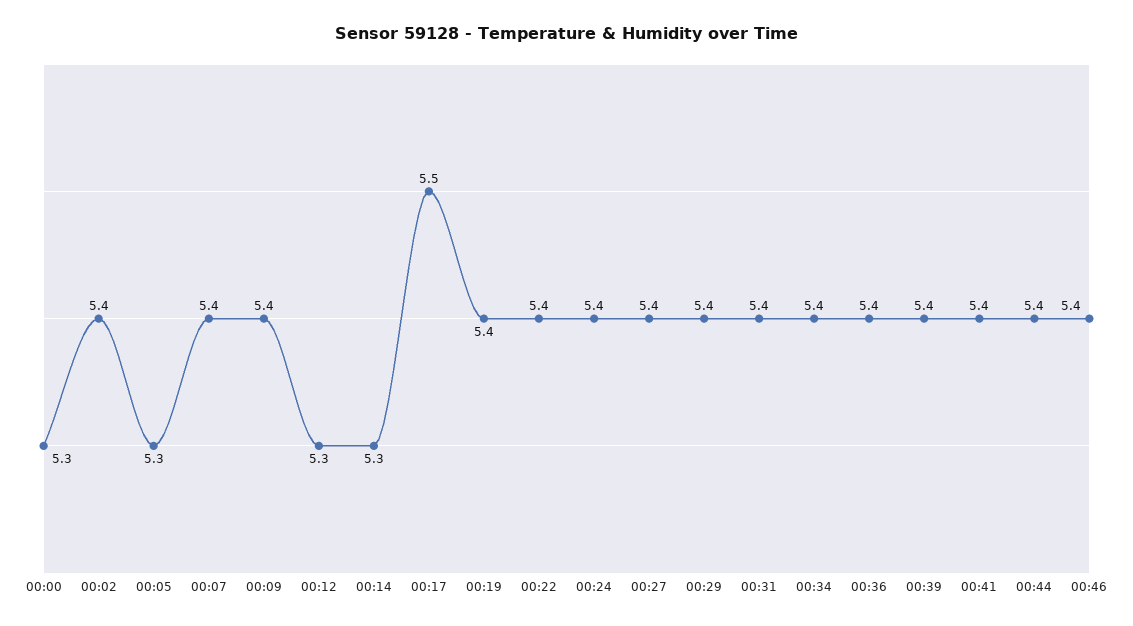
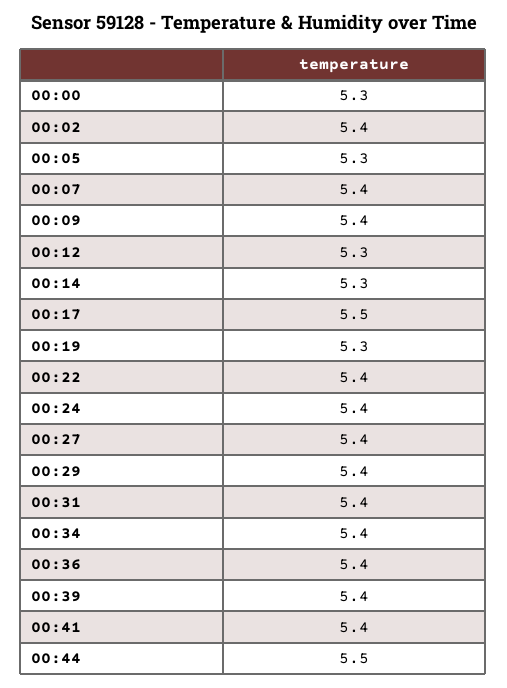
00:19: 5.4 -> 5.3
00:44: 5.4 -> 5.5
00:46: 5.4 -> none

